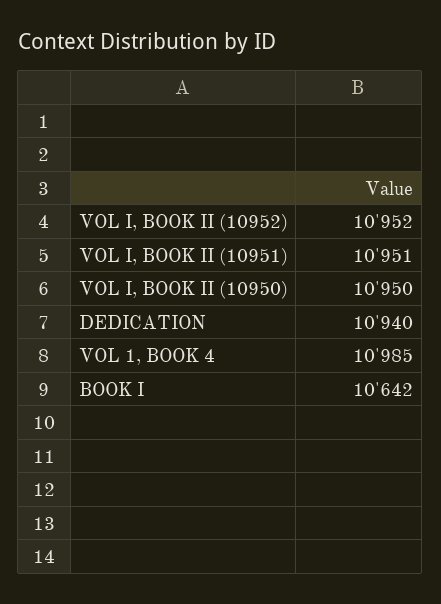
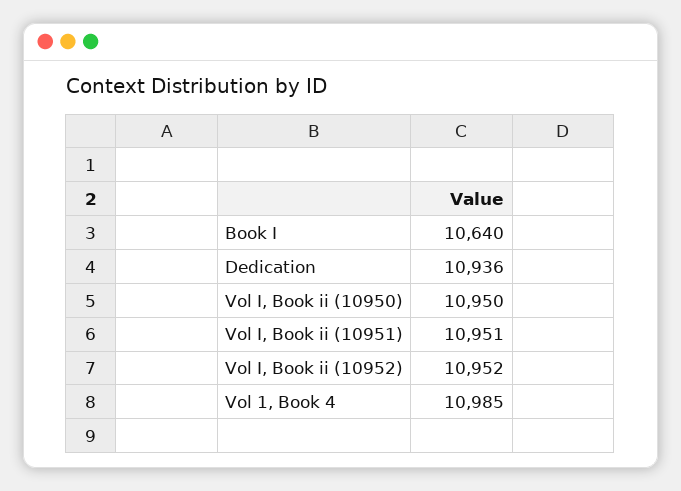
DEDICATION: 10940 -> 10936
BOOK I: 10642 -> 10640

